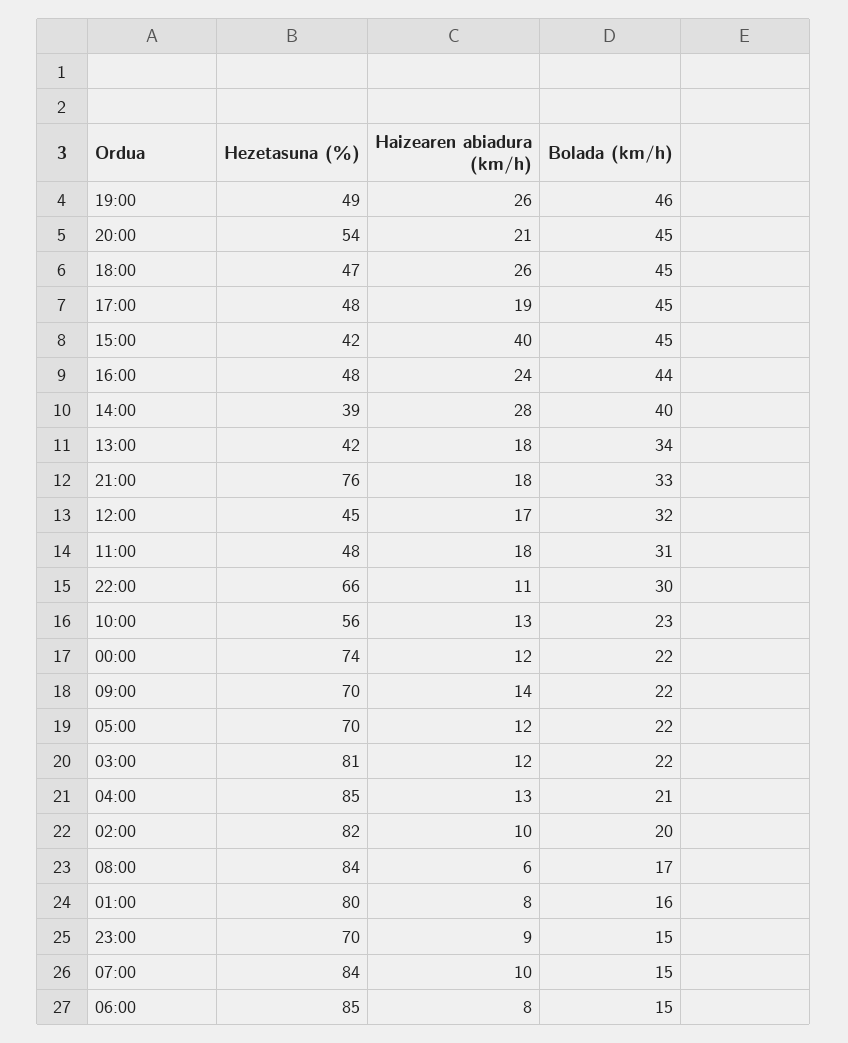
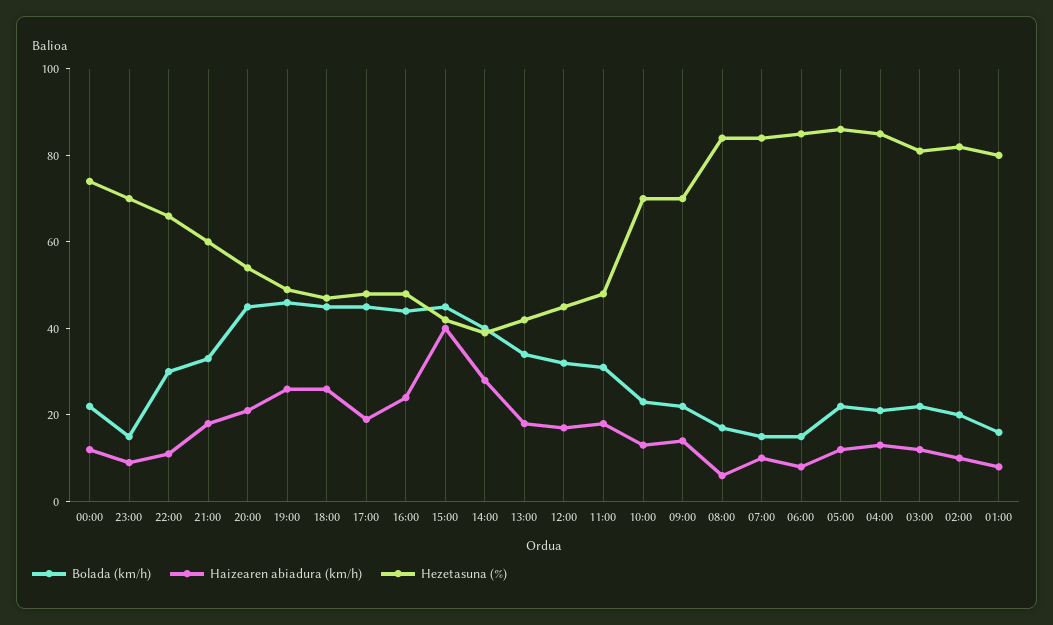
Hezetasuna (%), 21:00: 76 -> 60
Hezetasuna (%), 10:00: 56 -> 70
Hezetasuna (%), 05:00: 70 -> 85

